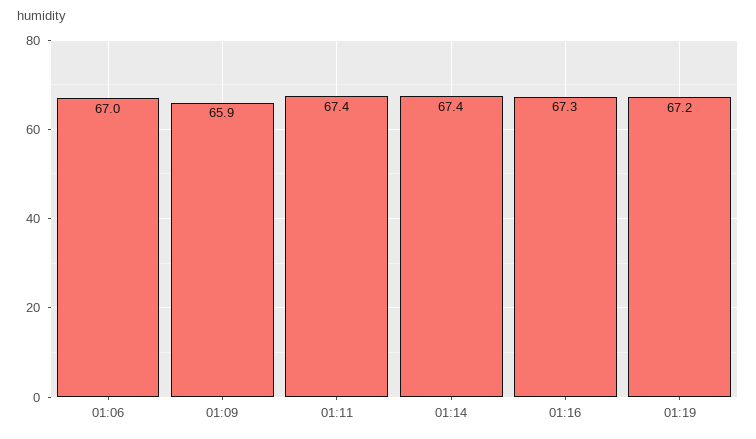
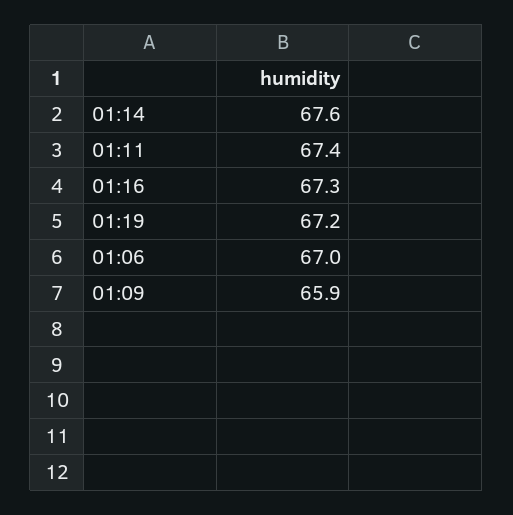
01:14: 67.4 -> 67.6

